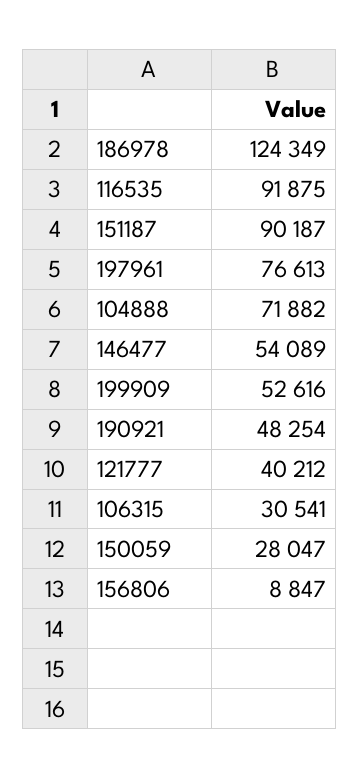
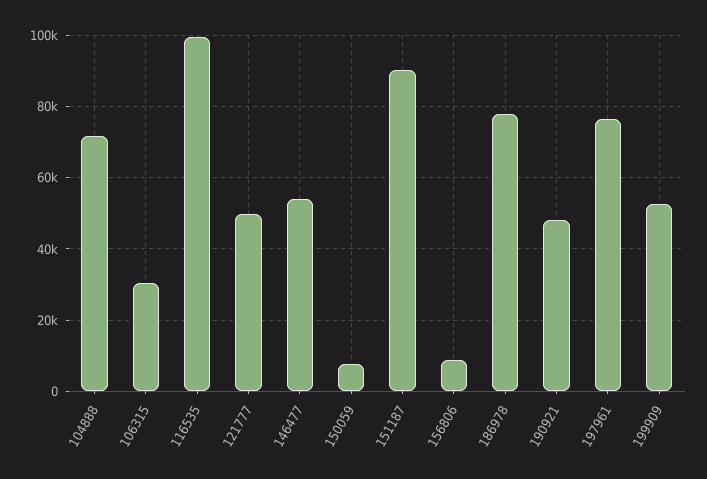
186978: 124349 -> 78000
116535: 91875 -> 100000
121777: 40212 -> 50000
150059: 28047 -> 8000

